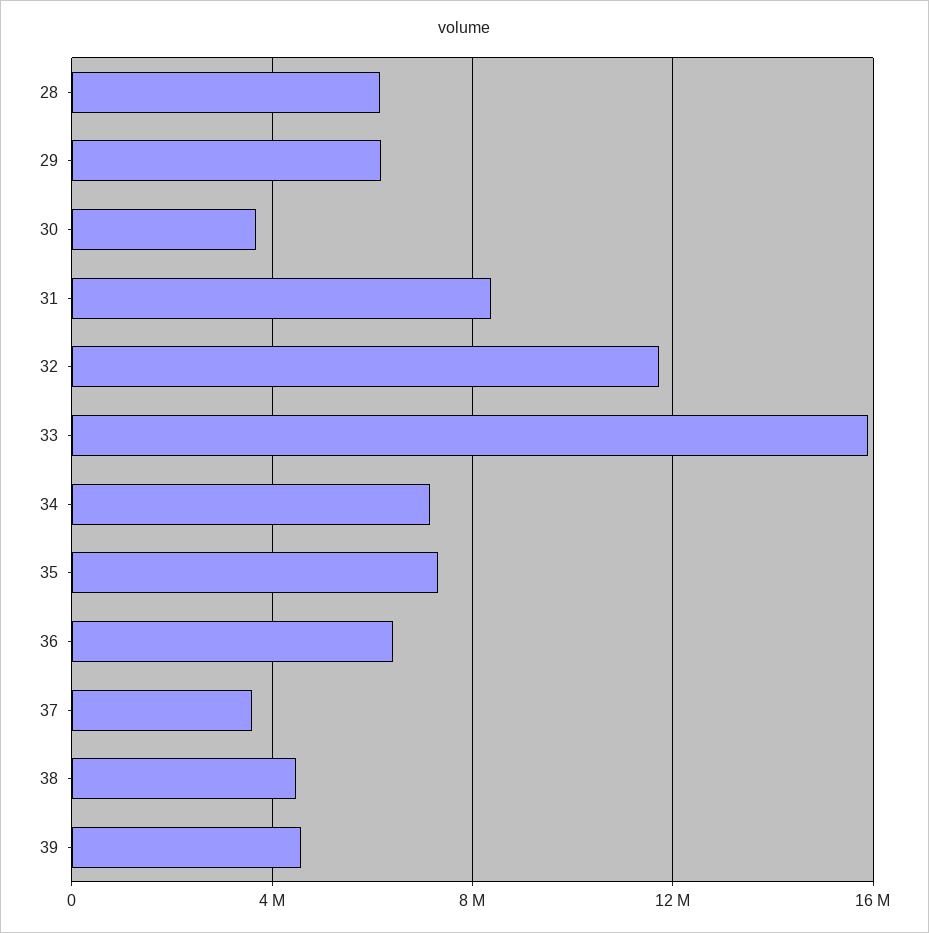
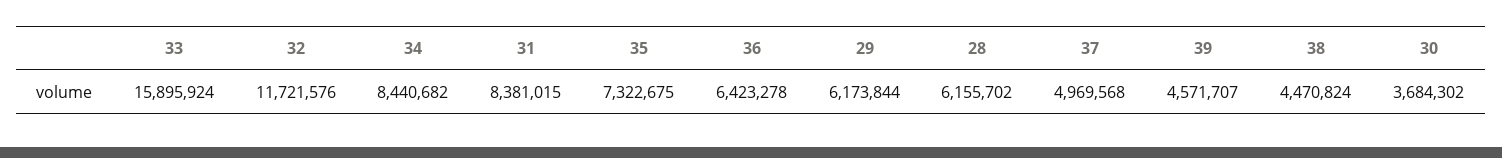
34: 7000000 -> 8440682
37: 3500000 -> 4969568

